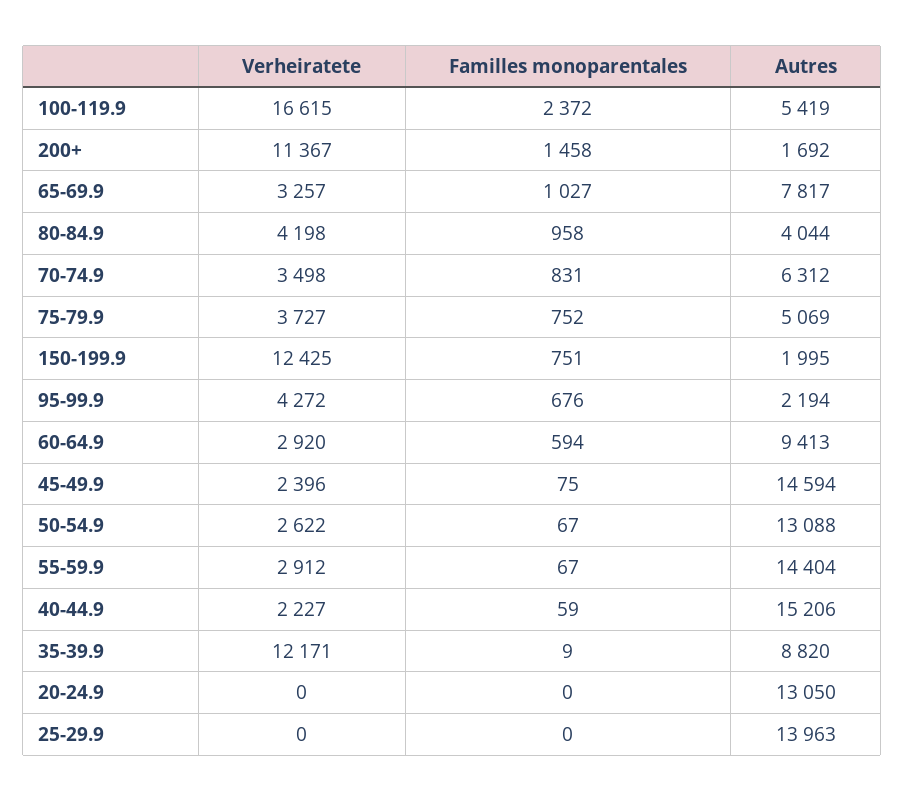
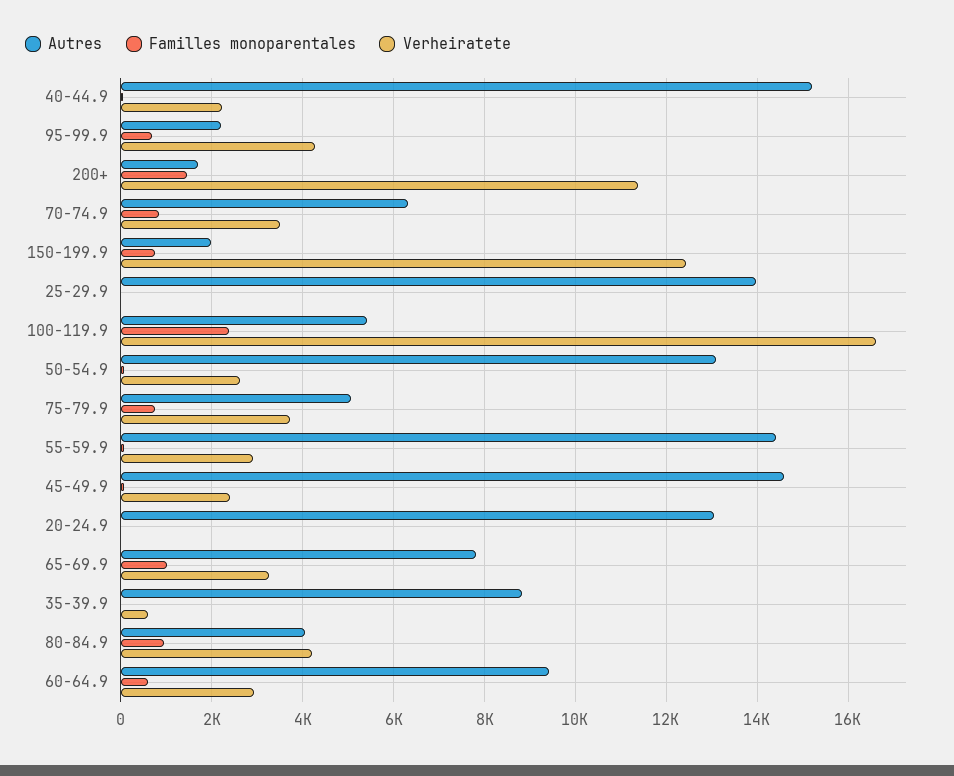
Verheiratete, 35-39.9: 12171 -> 600

